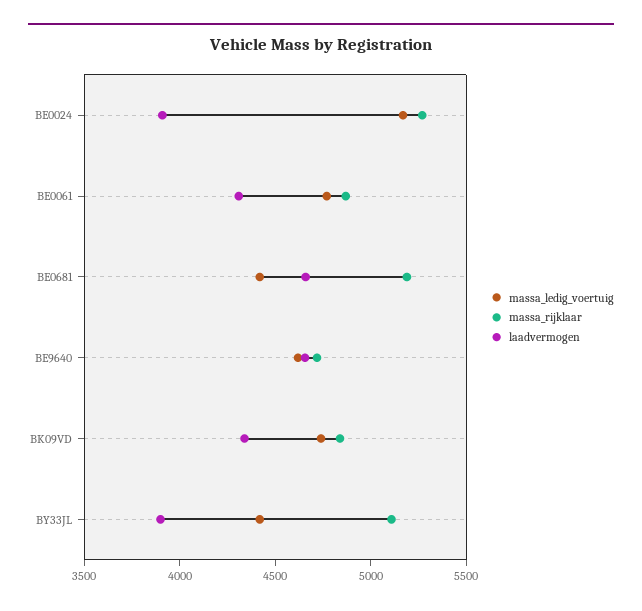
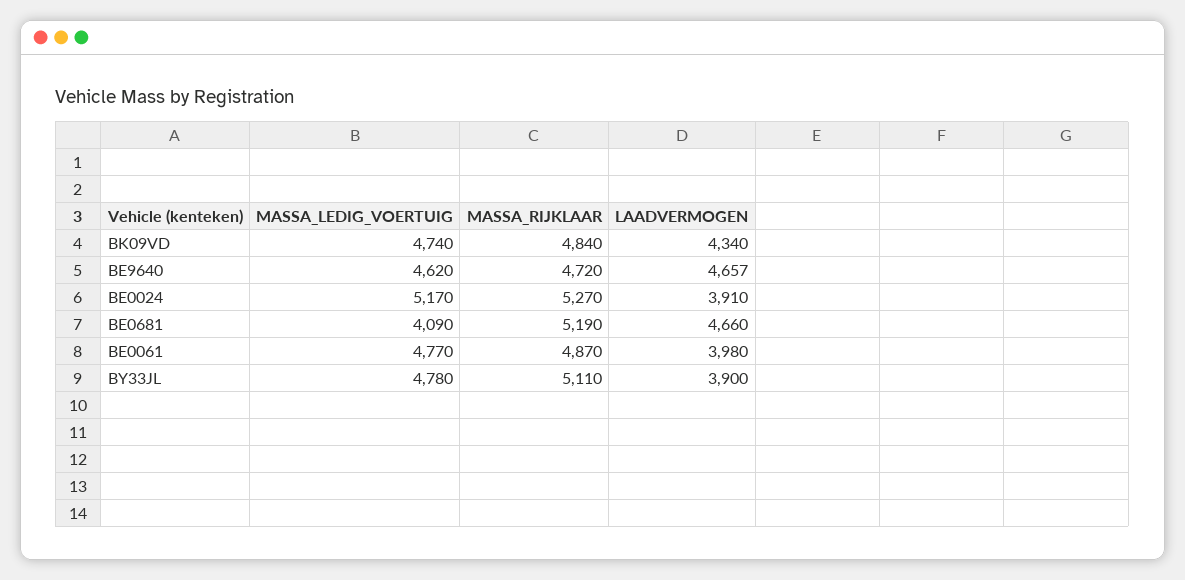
laadvermogen, BE0061: 4300 -> 3980
massa_ledig_voertuig, BE0681: 4400 -> 4090
massa_ledig_voertuig, BY33JL: 4400 -> 4780

